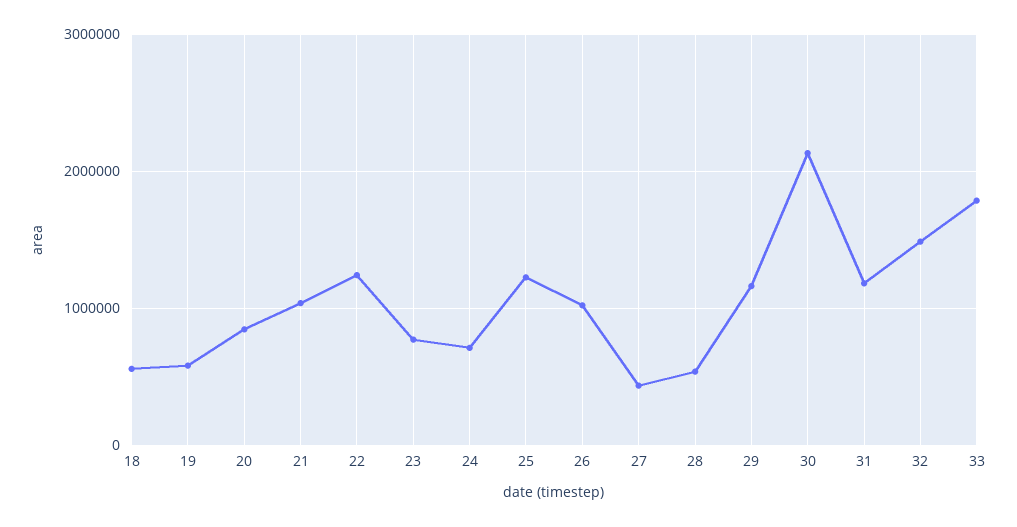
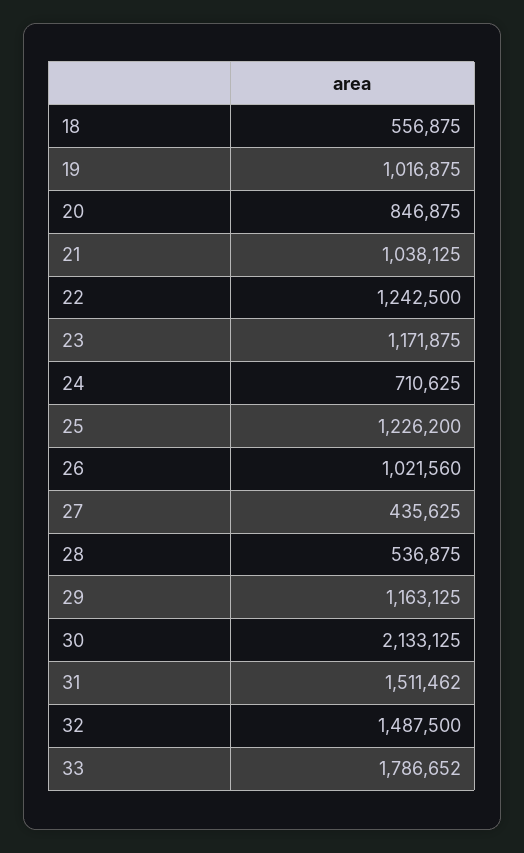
19: 600000 -> 1016875
23: 800000 -> 1171875
31: 1200000 -> 1511462

